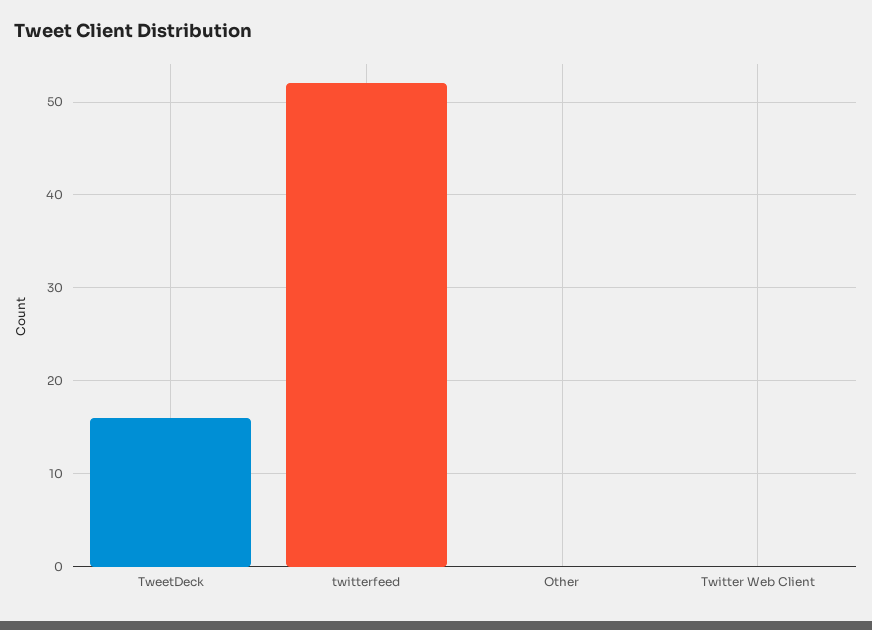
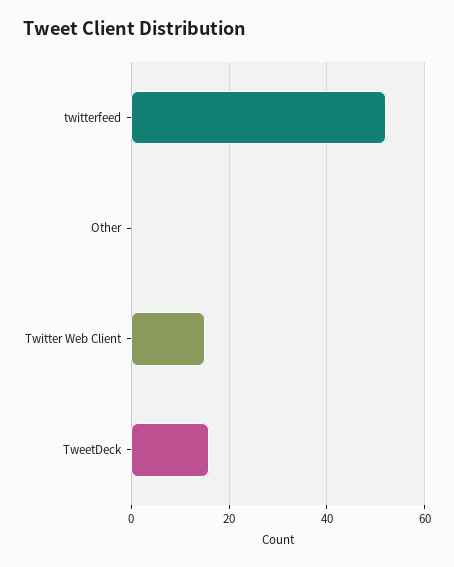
Twitter Web Client: 0 -> 15

